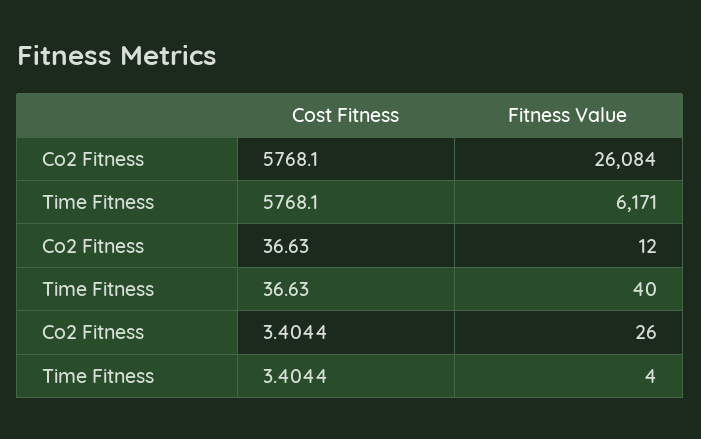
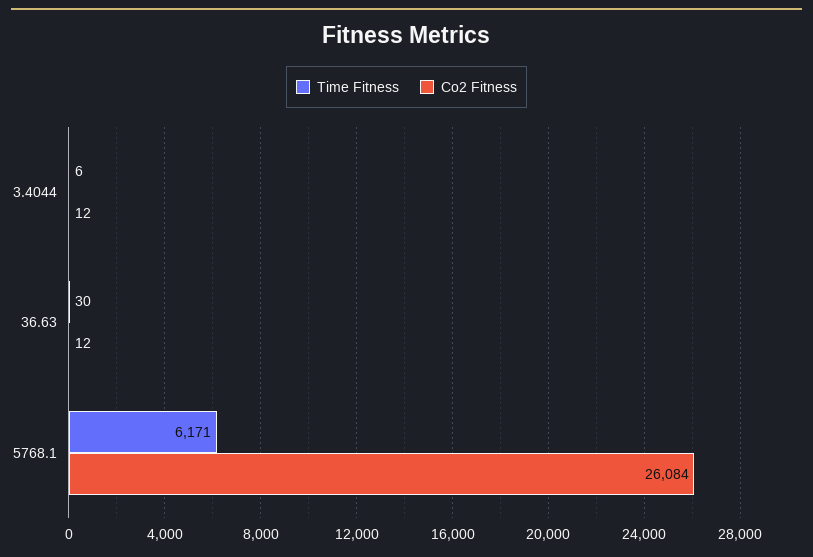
Time Fitness, 36.63: 40 -> 30
Co2 Fitness, 3.4044: 26 -> 12
Time Fitness, 3.4044: 4 -> 6

